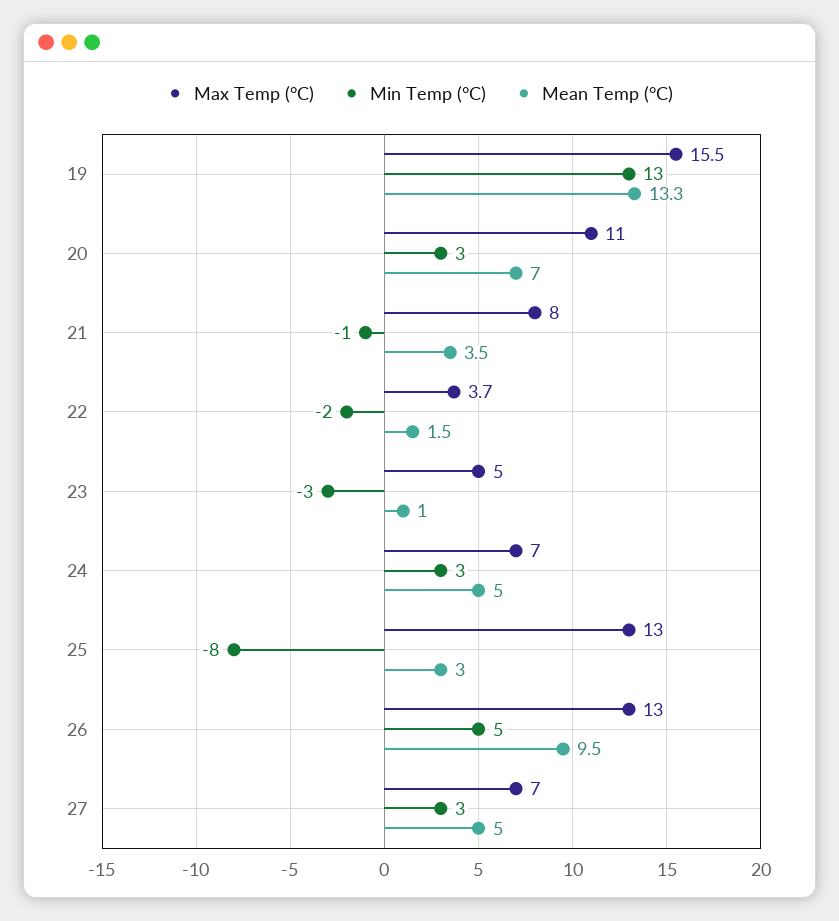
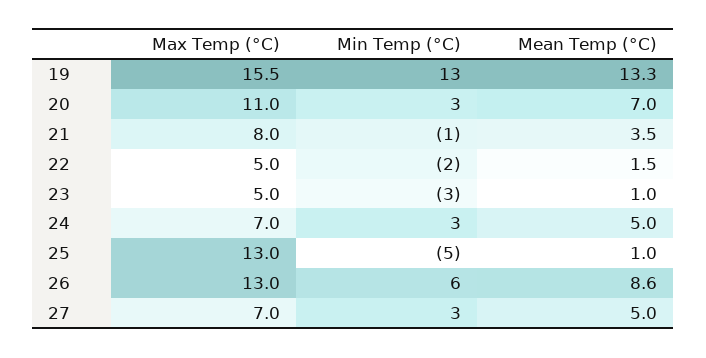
Max Temp (°C), 22: 3.7 -> 5
Min Temp (°C), 25: -8 -> -5
Mean Temp (°C), 25: 3 -> 1
Min Temp (°C), 26: 5 -> 6
Mean Temp (°C), 26: 9.5 -> 8.6

